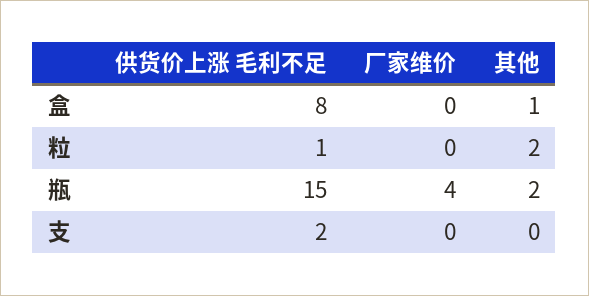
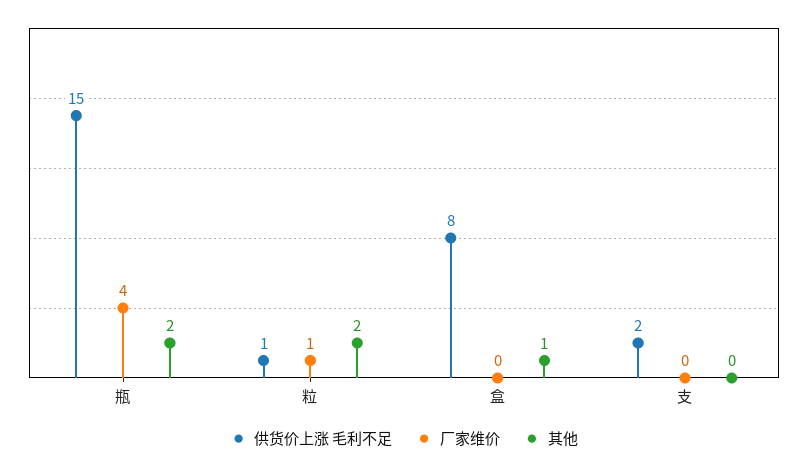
厂家维价, 粒: 0 -> 1

